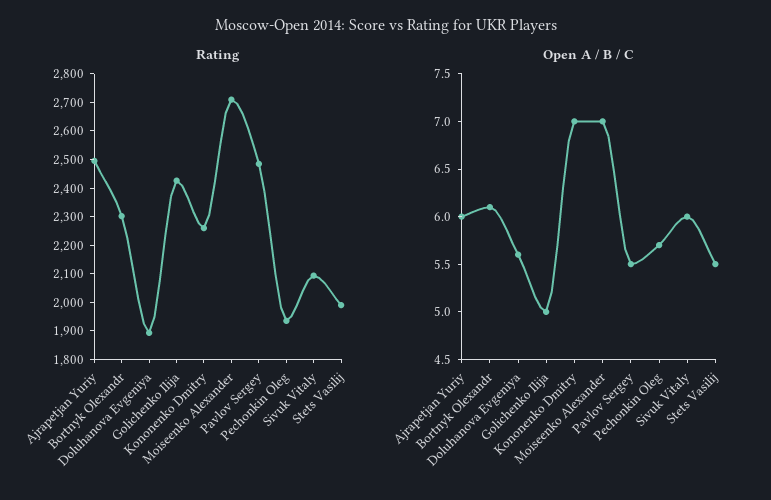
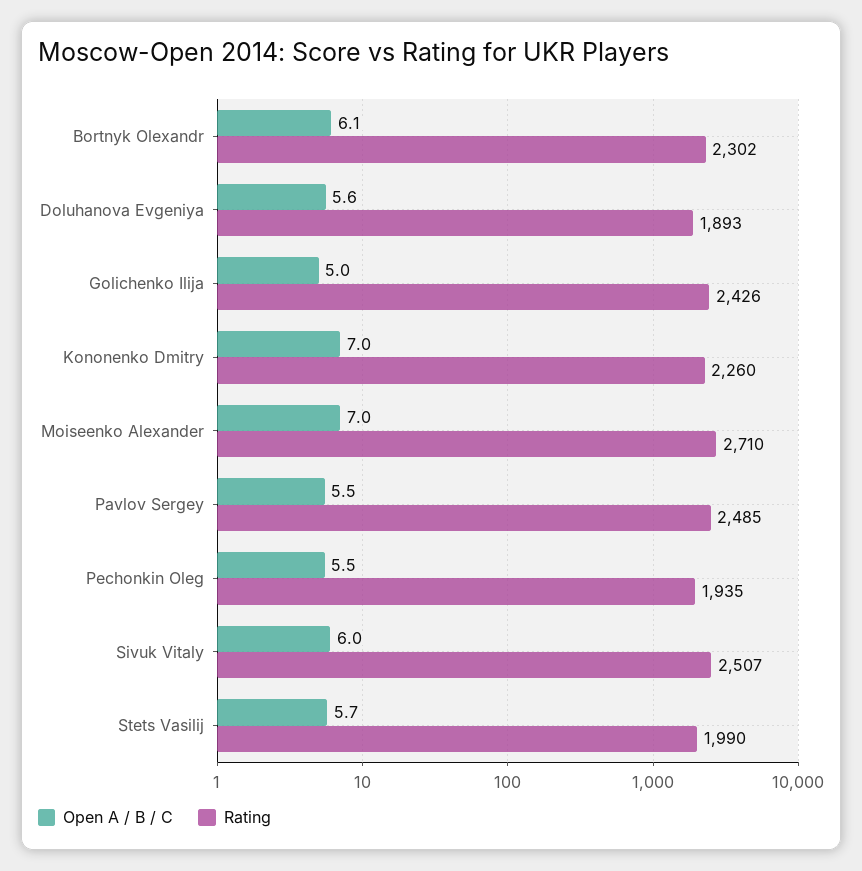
Rating, Ajrapetjan Yuriy: 2500 -> none
Rating, Sivuk Vitaly: 2100 -> 2507
Open A / B / C, Ajrapetjan Yuriy: 6 -> none
Open A / B / C, Pechonkin Oleg: 5.7 -> 5.5
Open A / B / C, Stets Vasilij: 5.5 -> 5.7

